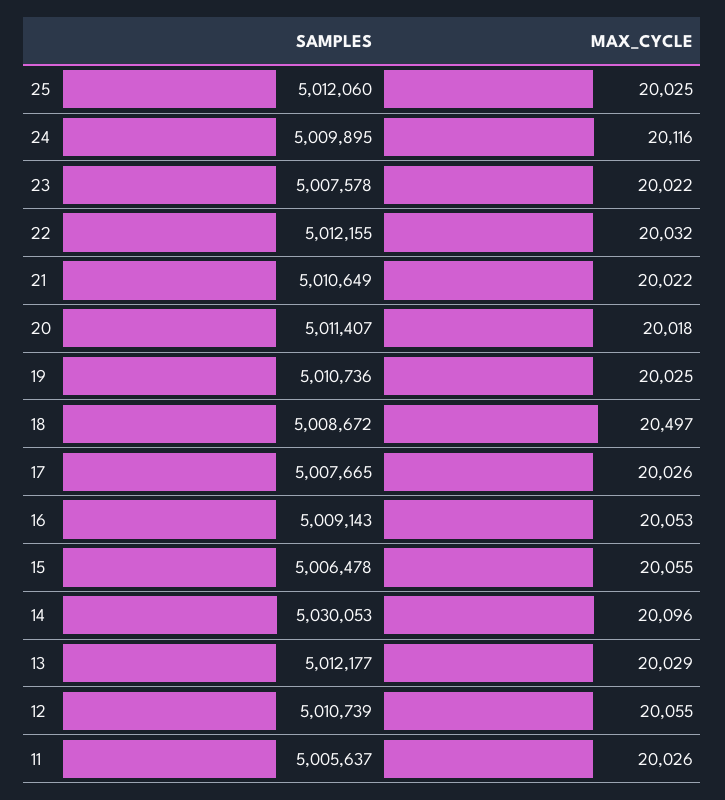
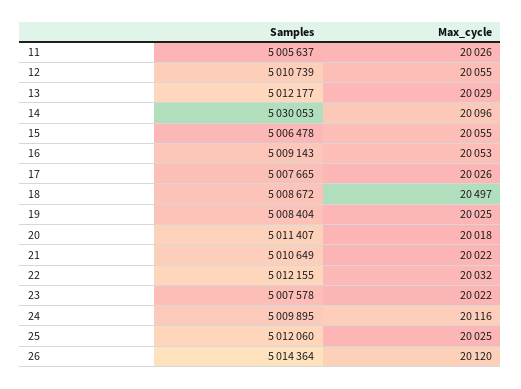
SAMPLES, 19: 5010736 -> 5008404
SAMPLES, 26: none -> 5014364
MAX_CYCLE, 26: none -> 20120

